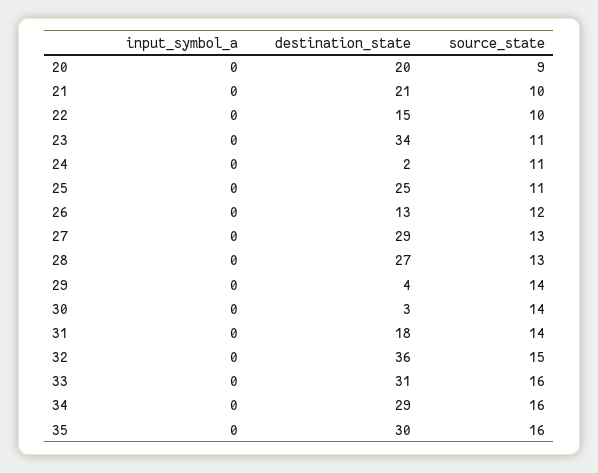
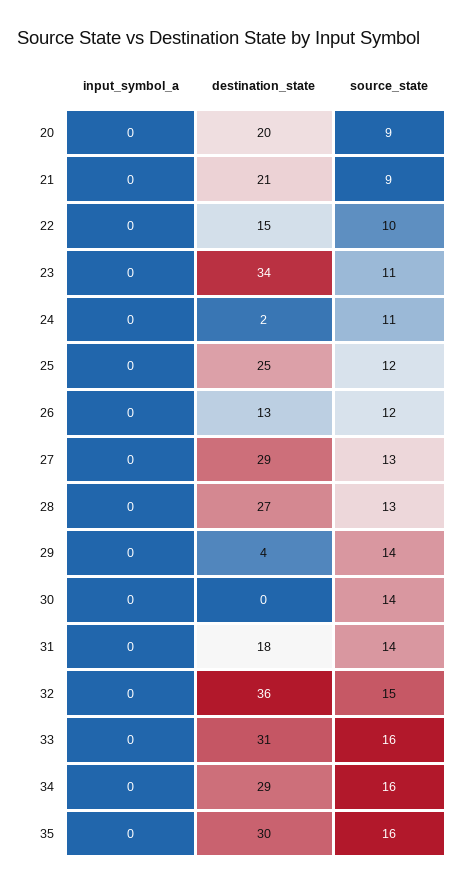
source_state, 21: 10 -> 9
source_state, 25: 11 -> 12
destination_state, 30: 3 -> 0

